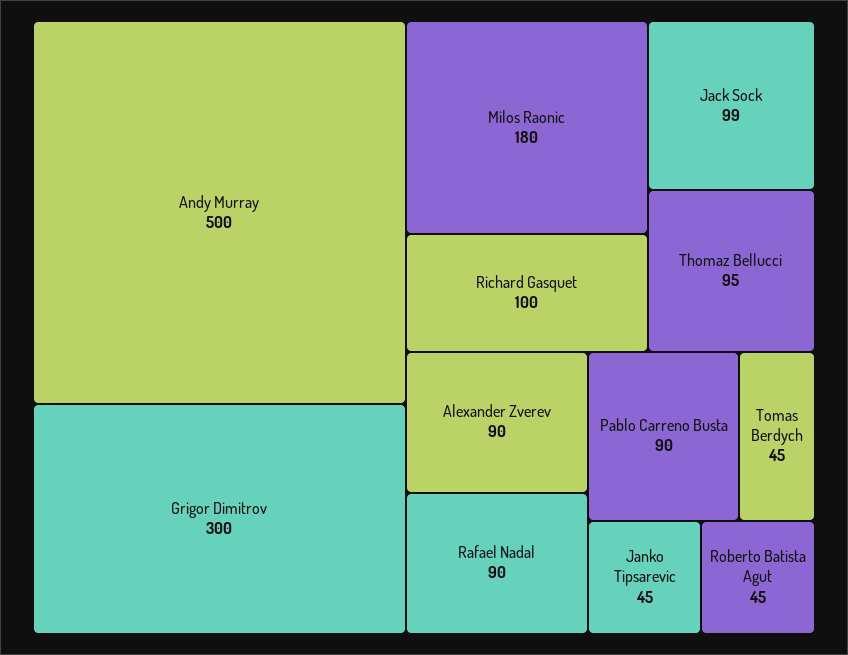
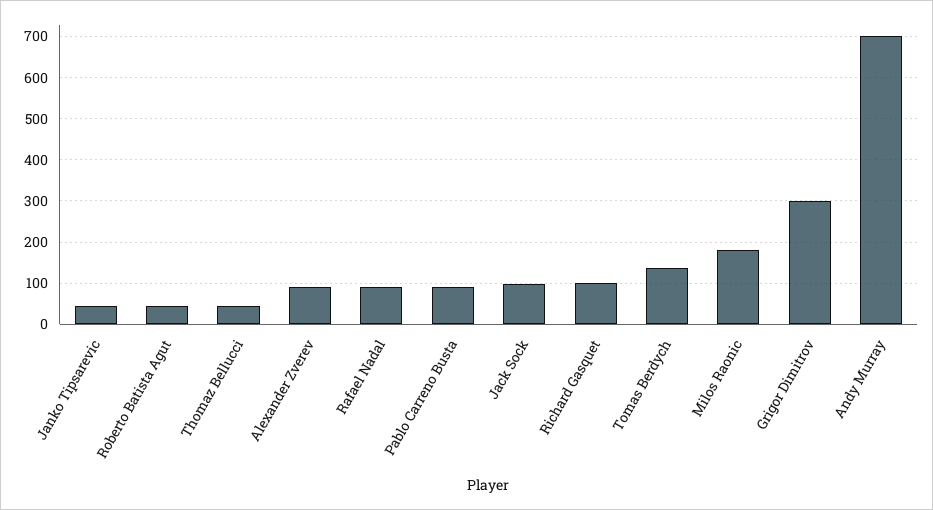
Andy Murray: 500 -> 700
Thomaz Bellucci: 95 -> 40
Tomas Berdych: 45 -> 140

